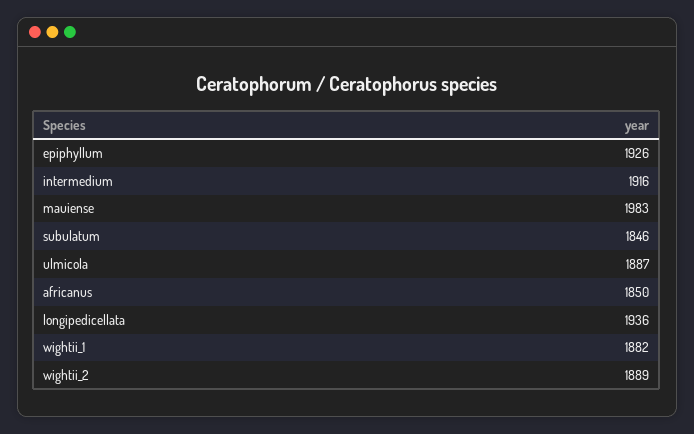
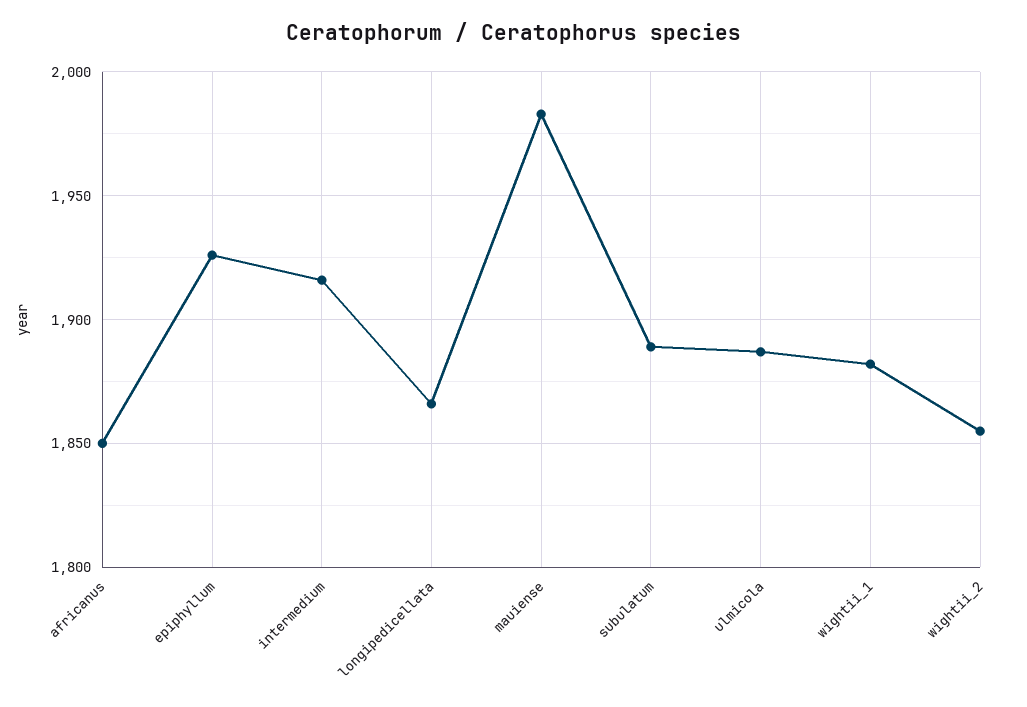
subulatum: 1846 -> 1890
longipedicellata: 1936 -> 1865
wightii_2: 1889 -> 1855

